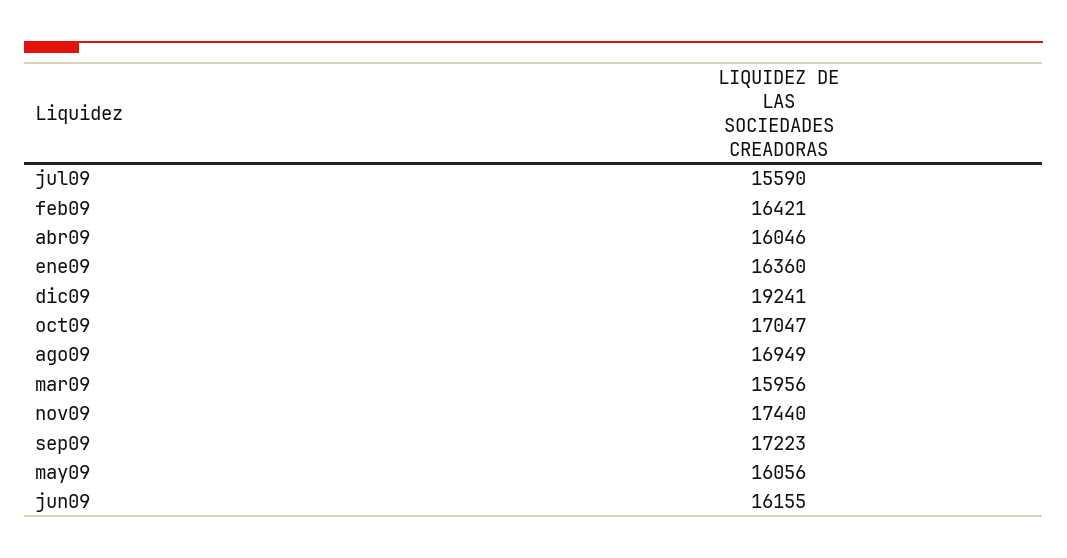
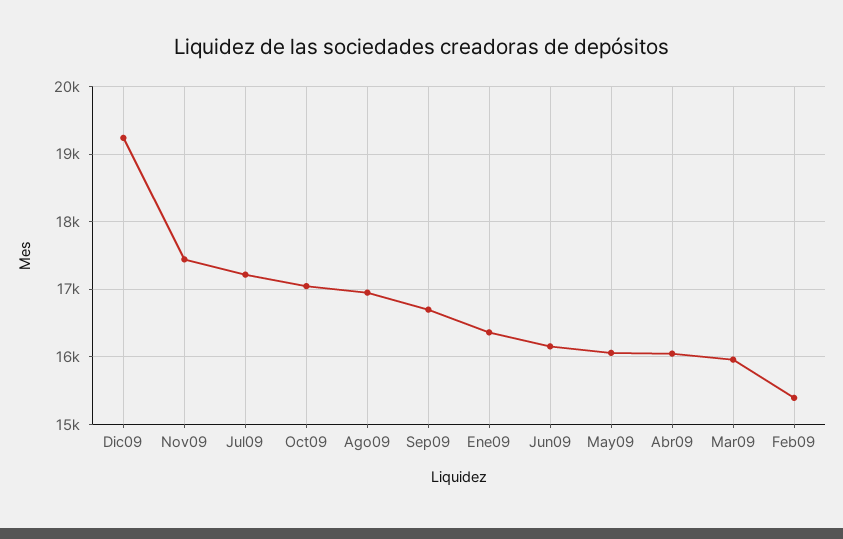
jul09: 15590 -> 17200
feb09: 16421 -> 15400
sep09: 17223 -> 16700

